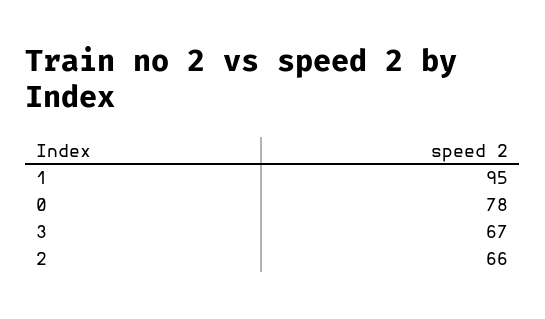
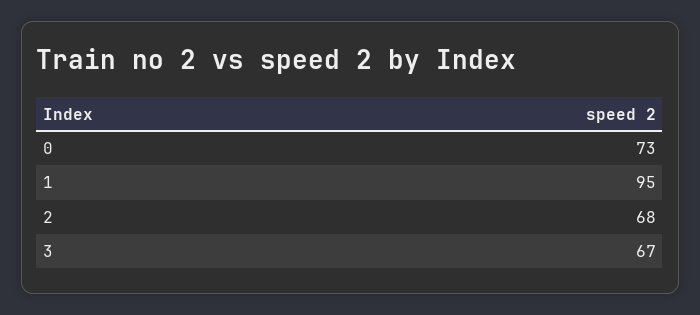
0: 78 -> 73
2: 66 -> 68

